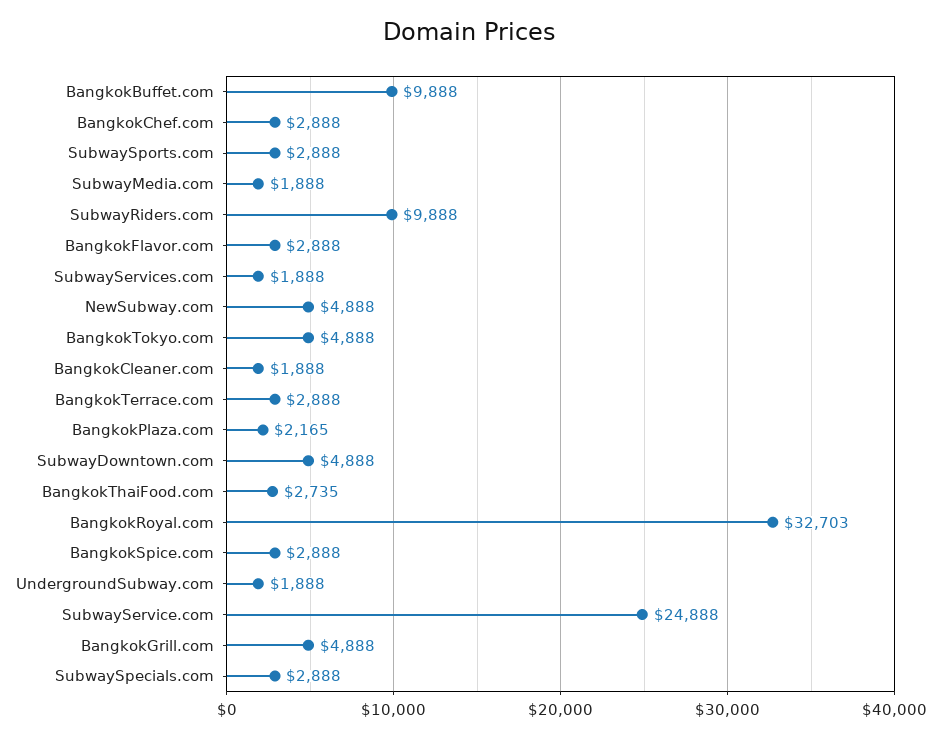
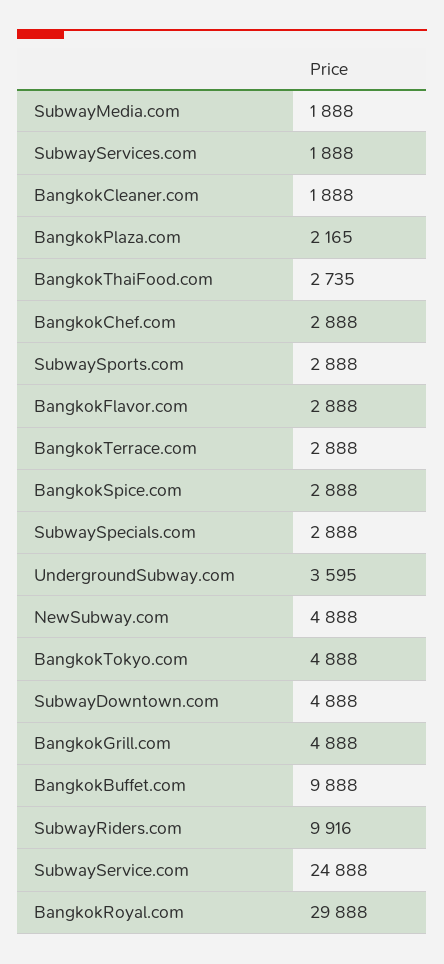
SubwayRiders.com: 9888 -> 9916
BangkokRoyal.com: 32703 -> 29888
UndergroundSubway.com: 1888 -> 3595

